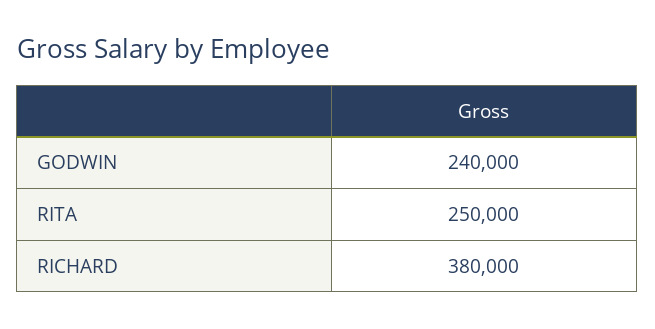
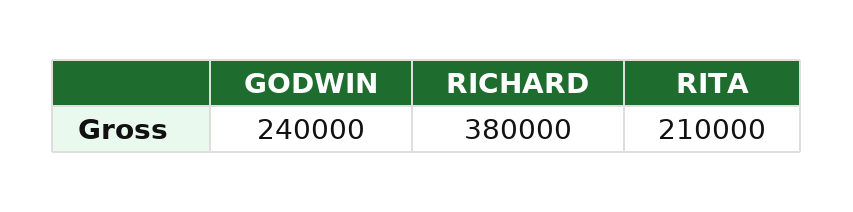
RITA: 250000 -> 210000

